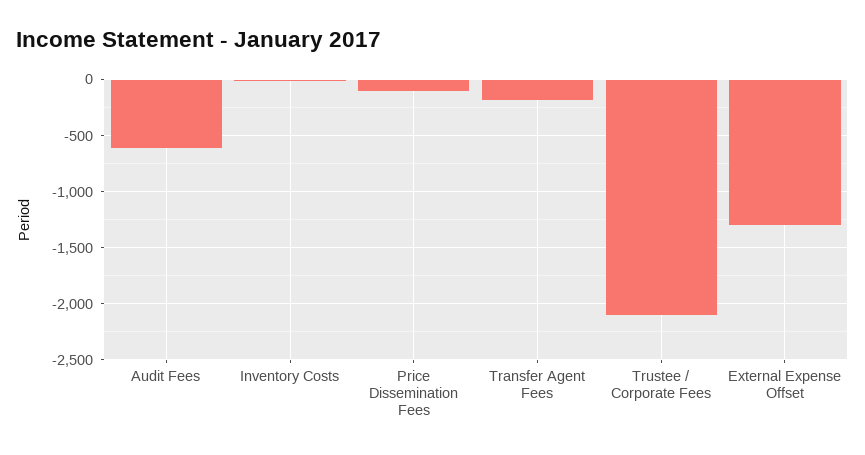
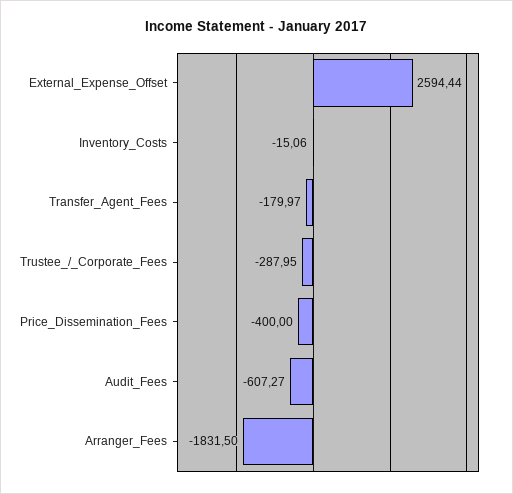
Price Dissemination Fees: -100 -> -400
Trustee / Corporate Fees: -2100 -> -287.95
External Expense Offset: -1300 -> 2594.44
Arranger_Fees: none -> -1831.5

